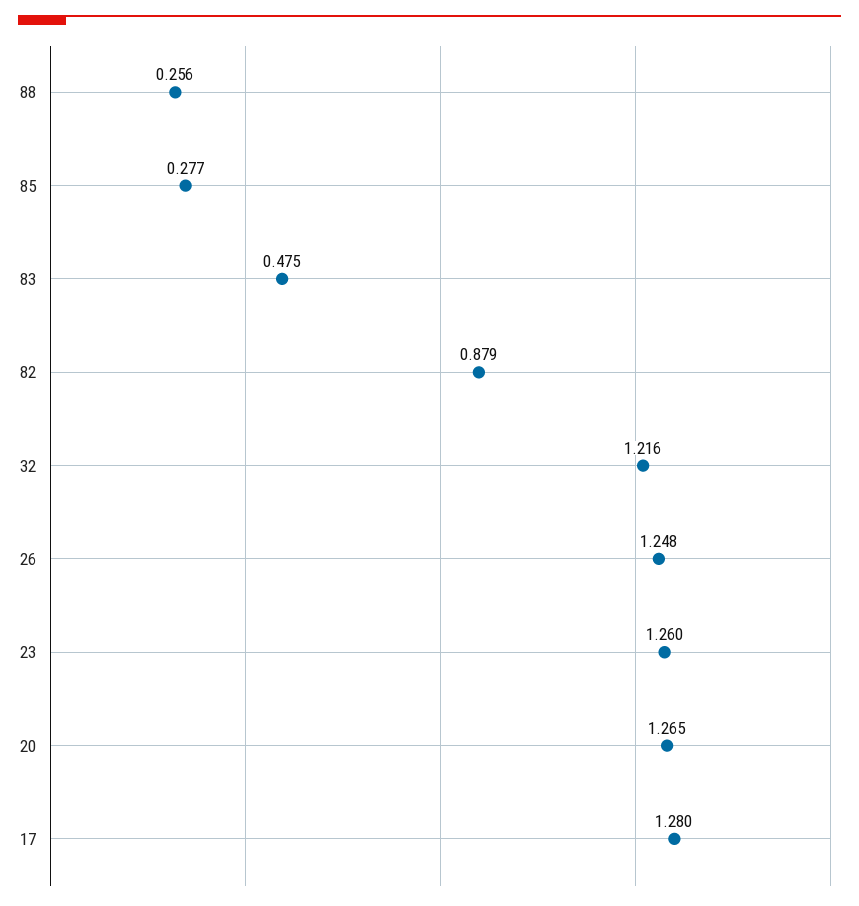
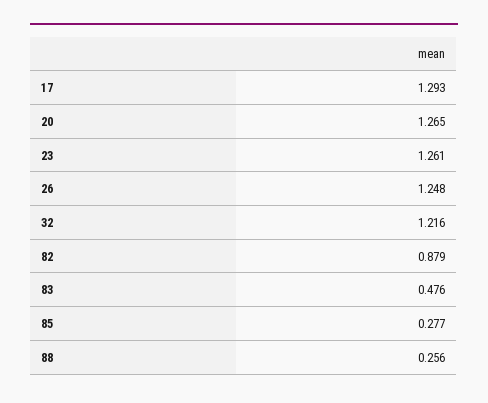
83: 0.475 -> 0.476
23: 1.26 -> 1.261
17: 1.28 -> 1.293

